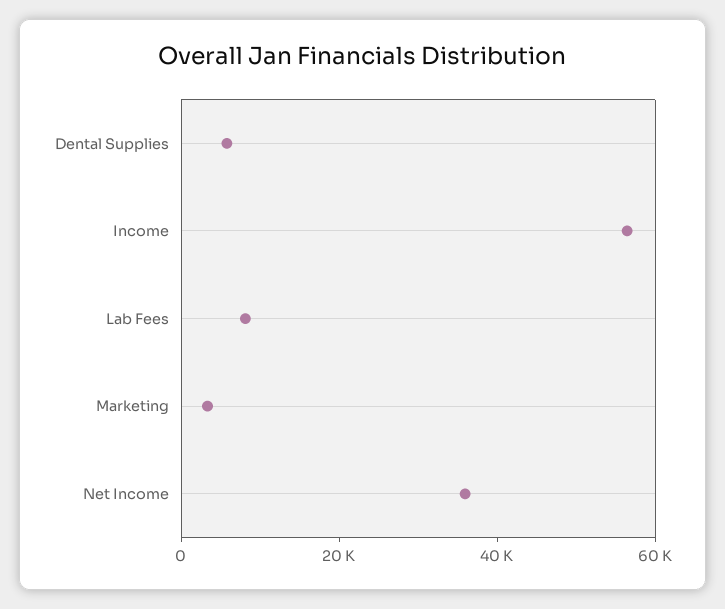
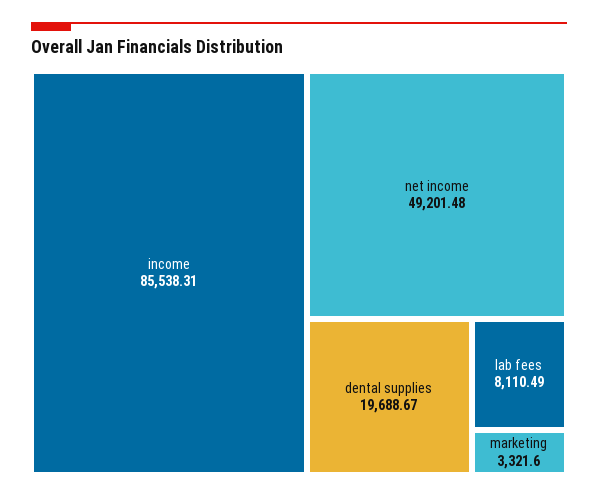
Dental Supplies: 5000 -> 19688.67
Income: 55000 -> 85538.31
Net Income: 35000 -> 49201.48

